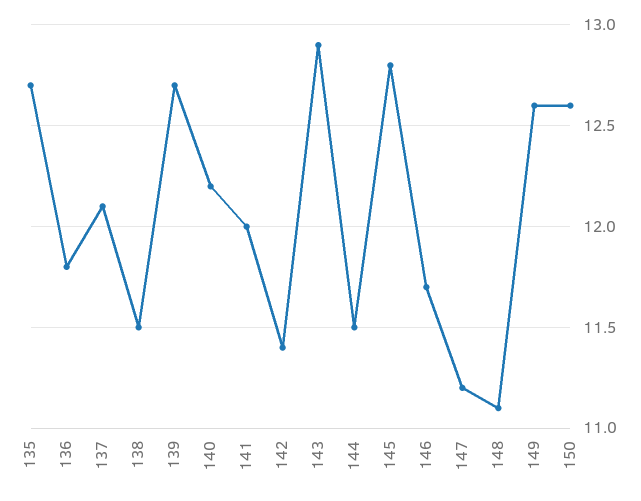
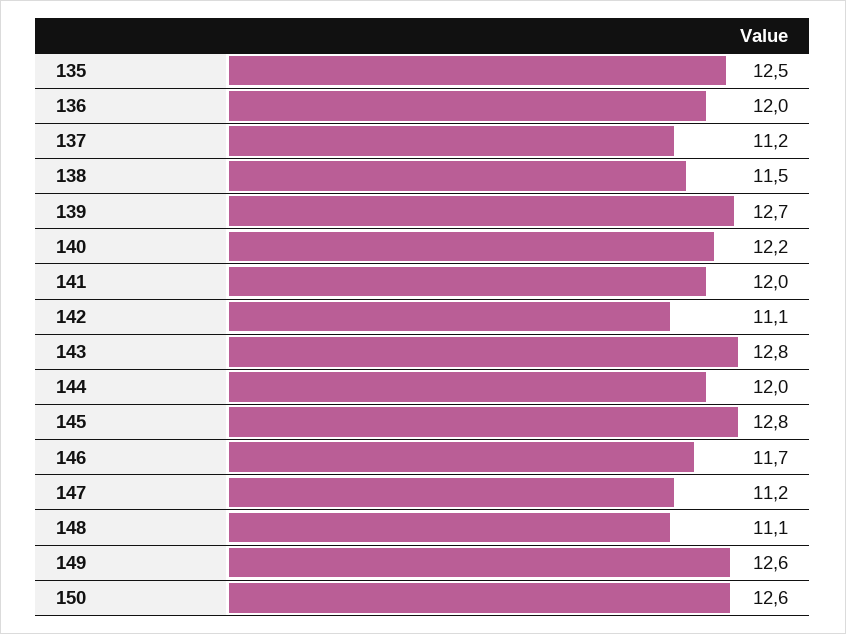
135: 12.7 -> 12.5
136: 11.8 -> 12
137: 12.1 -> 11.2
142: 11.4 -> 11.1
143: 12.9 -> 12.8
144: 11.5 -> 12

